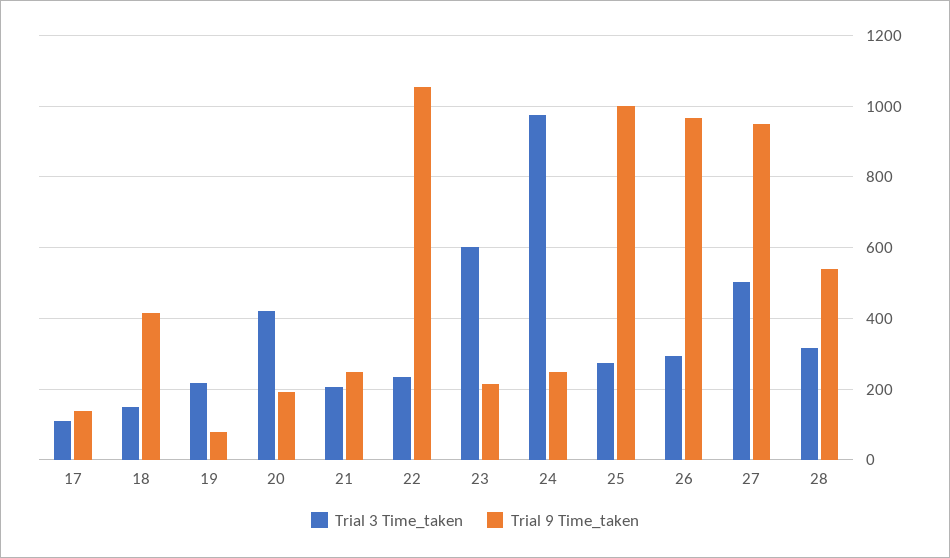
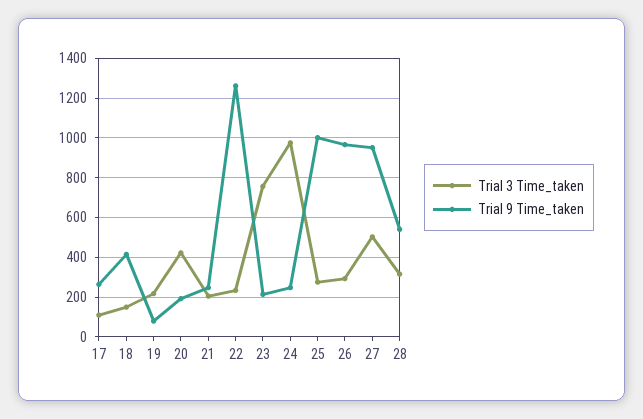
Trial 9 Time_taken, 17: 140 -> 250
Trial 9 Time_taken, 22: 1060 -> 1250
Trial 3 Time_taken, 23: 600 -> 750

